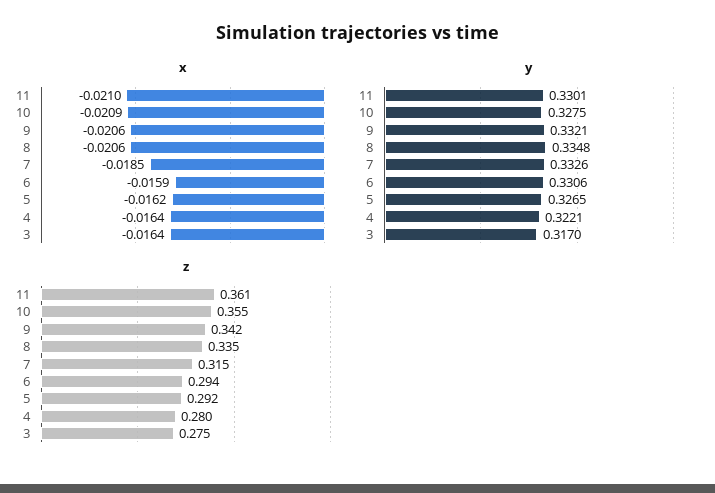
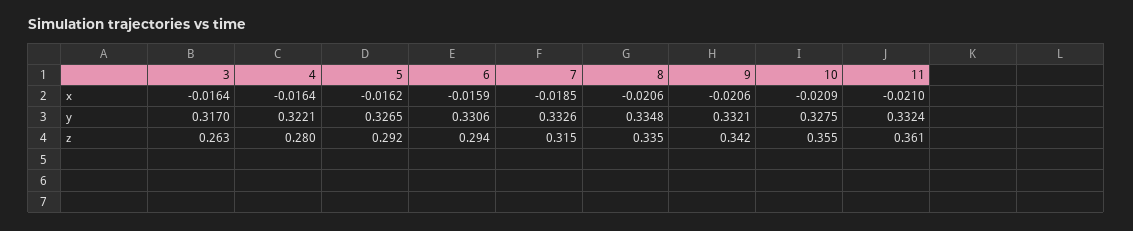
y, 11: 0.3301 -> 0.3324
z, 3: 0.275 -> 0.263

